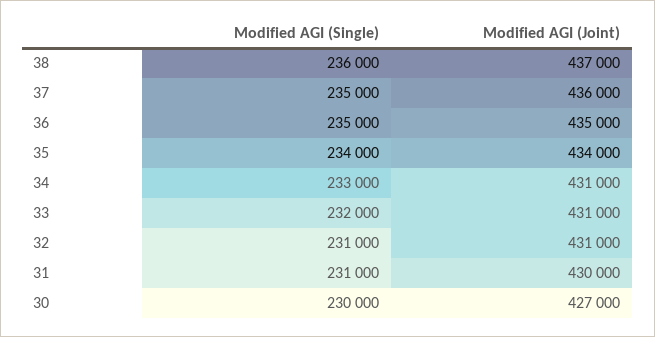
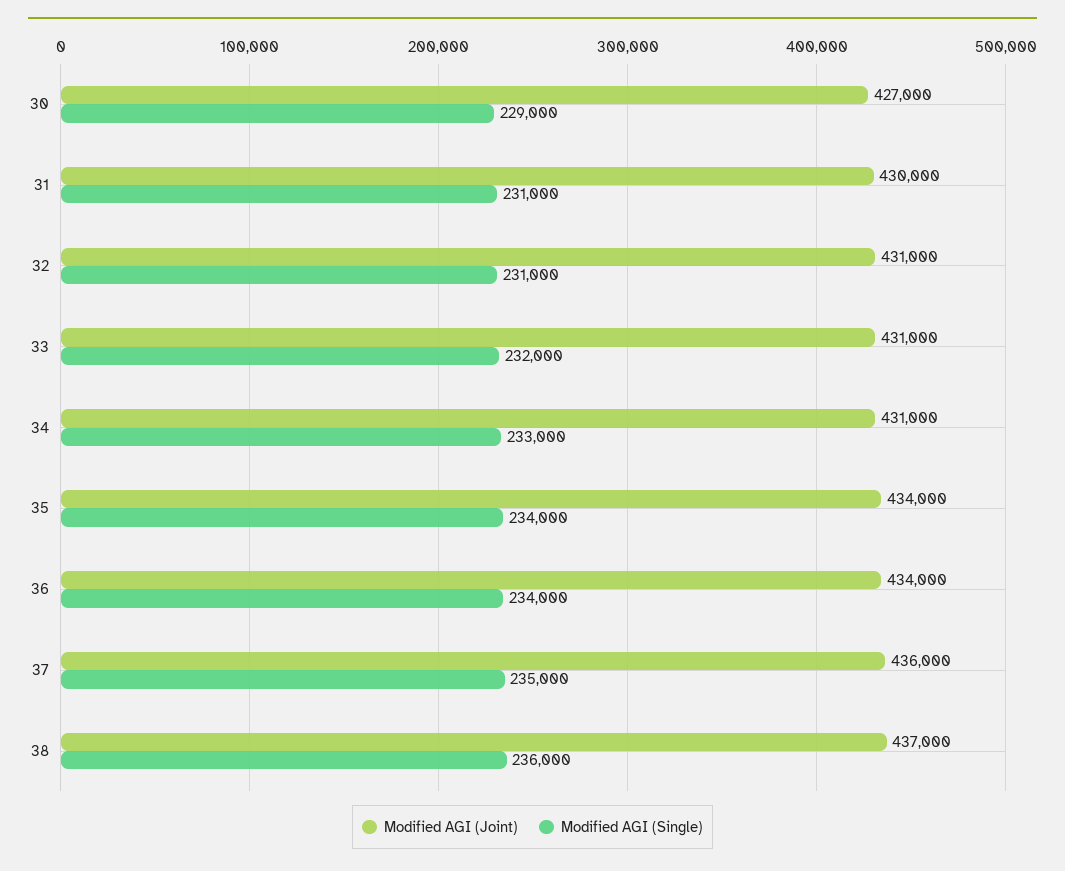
Modified AGI (Single), 36: 235000 -> 234000
Modified AGI (Joint), 36: 435000 -> 434000
Modified AGI (Single), 30: 230000 -> 229000

